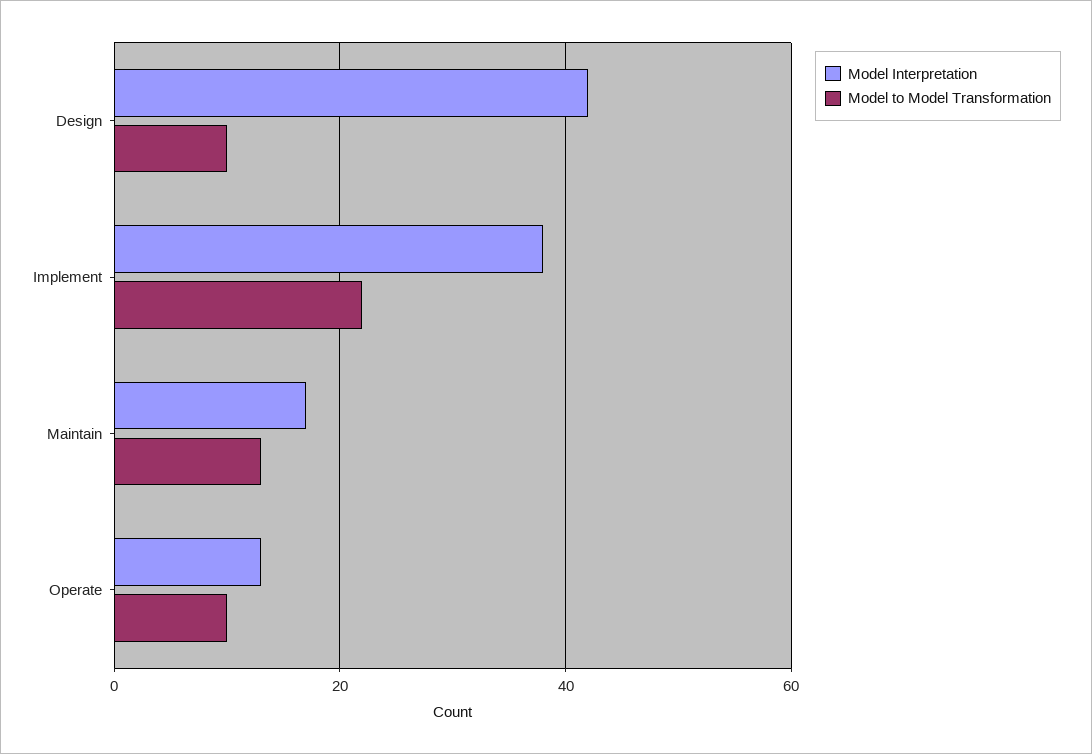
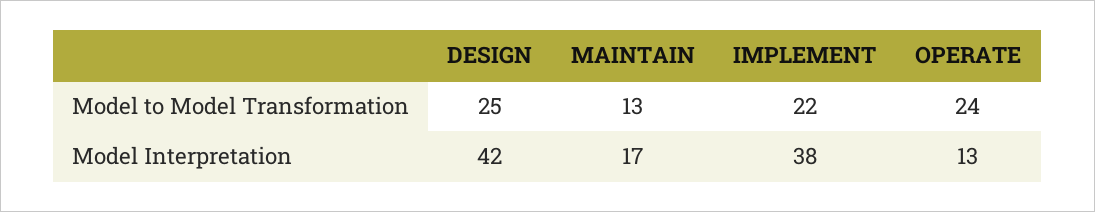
Model to Model Transformation, Design: 10 -> 25
Model to Model Transformation, Operate: 10 -> 24

